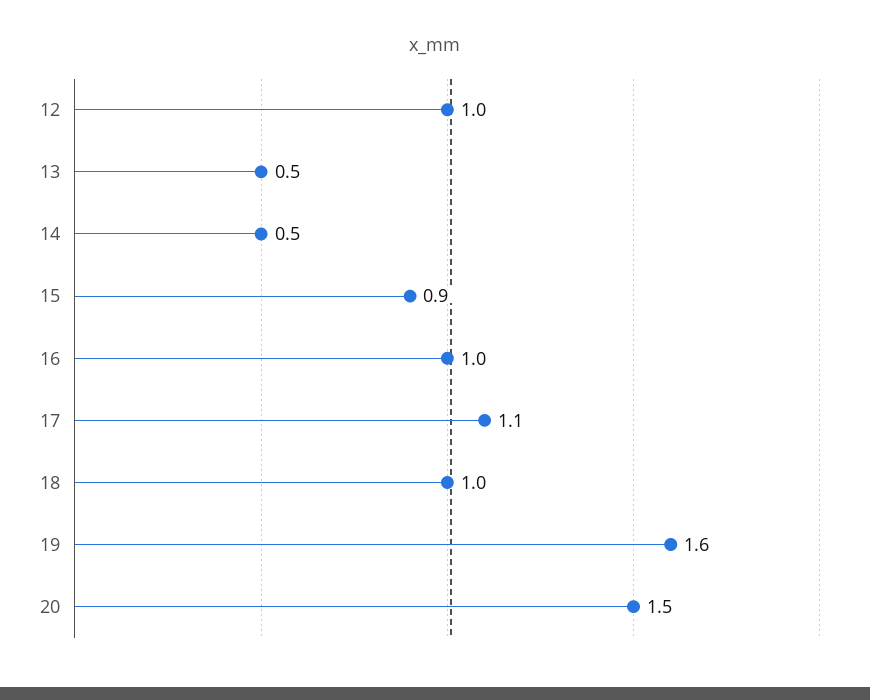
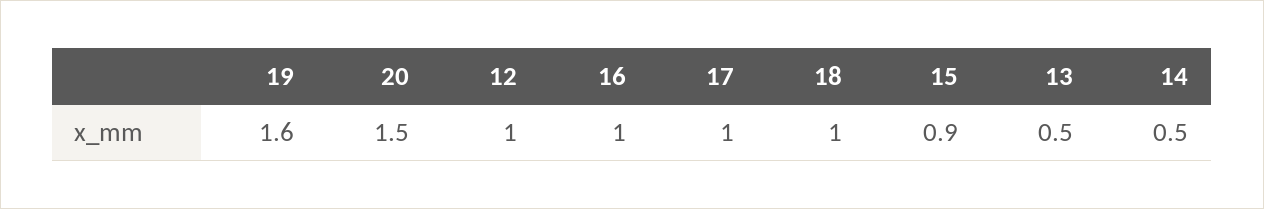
17: 1.1 -> 1

